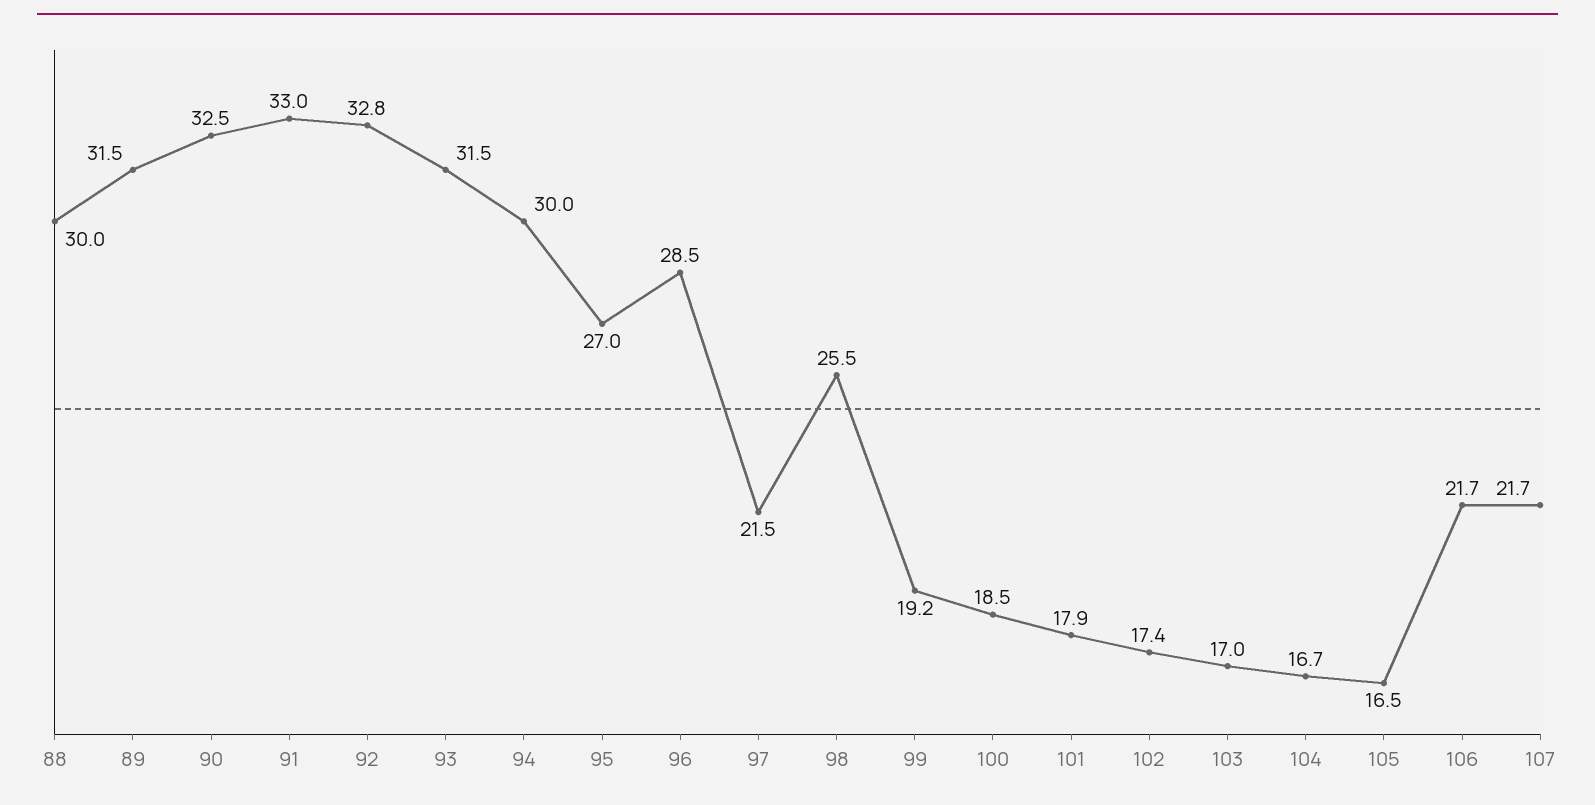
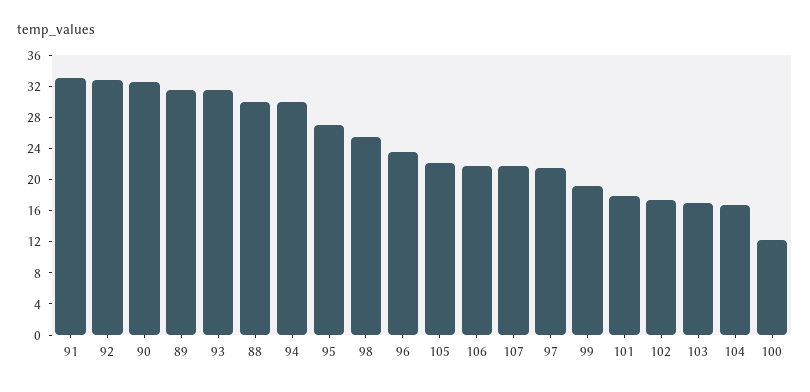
96: 28.5 -> 24
100: 18.5 -> 12
105: 16.5 -> 22

